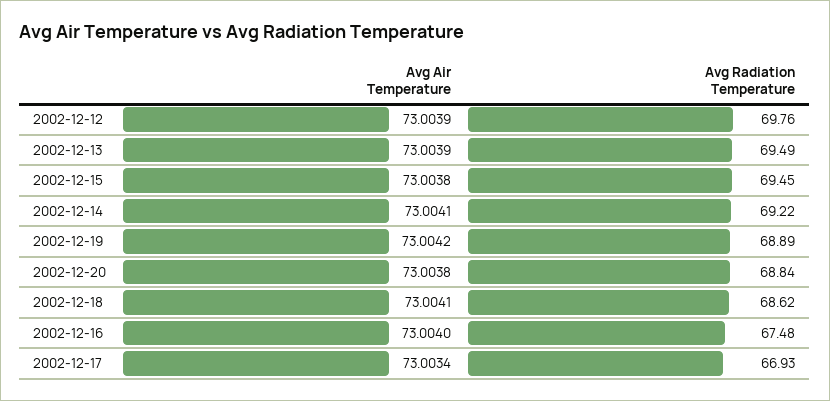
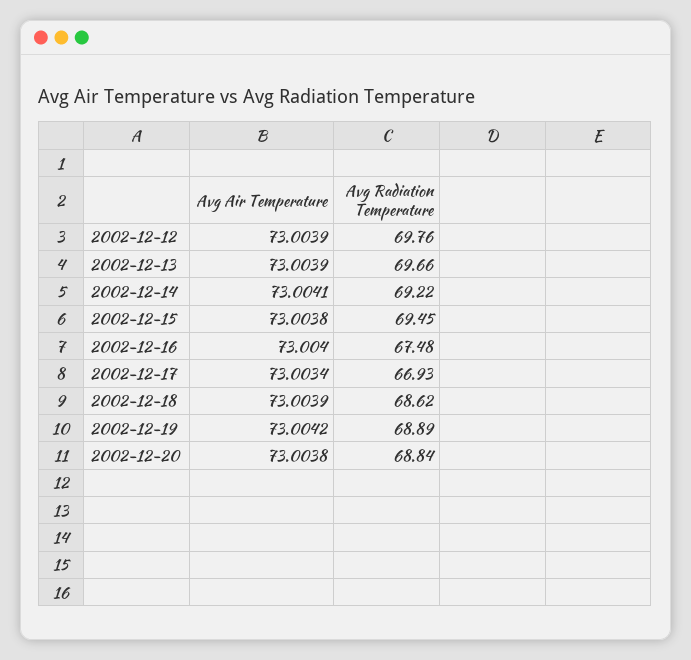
Avg Radiation Temperature, 2002-12-13: 69.49 -> 69.66
Avg Air Temperature, 2002-12-18: 73.0041 -> 73.0039

